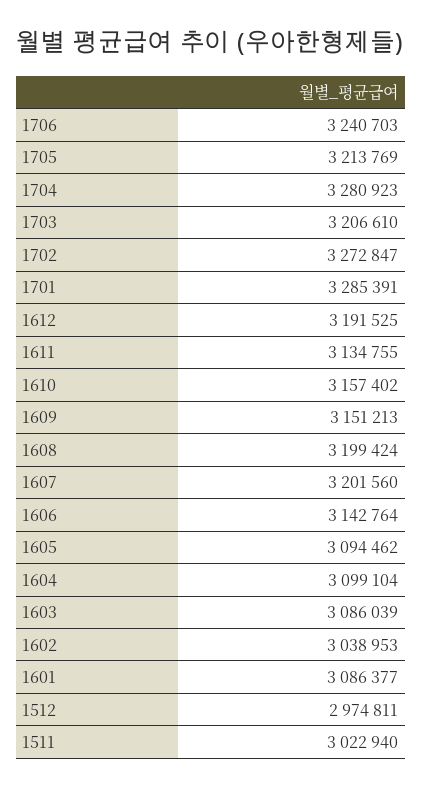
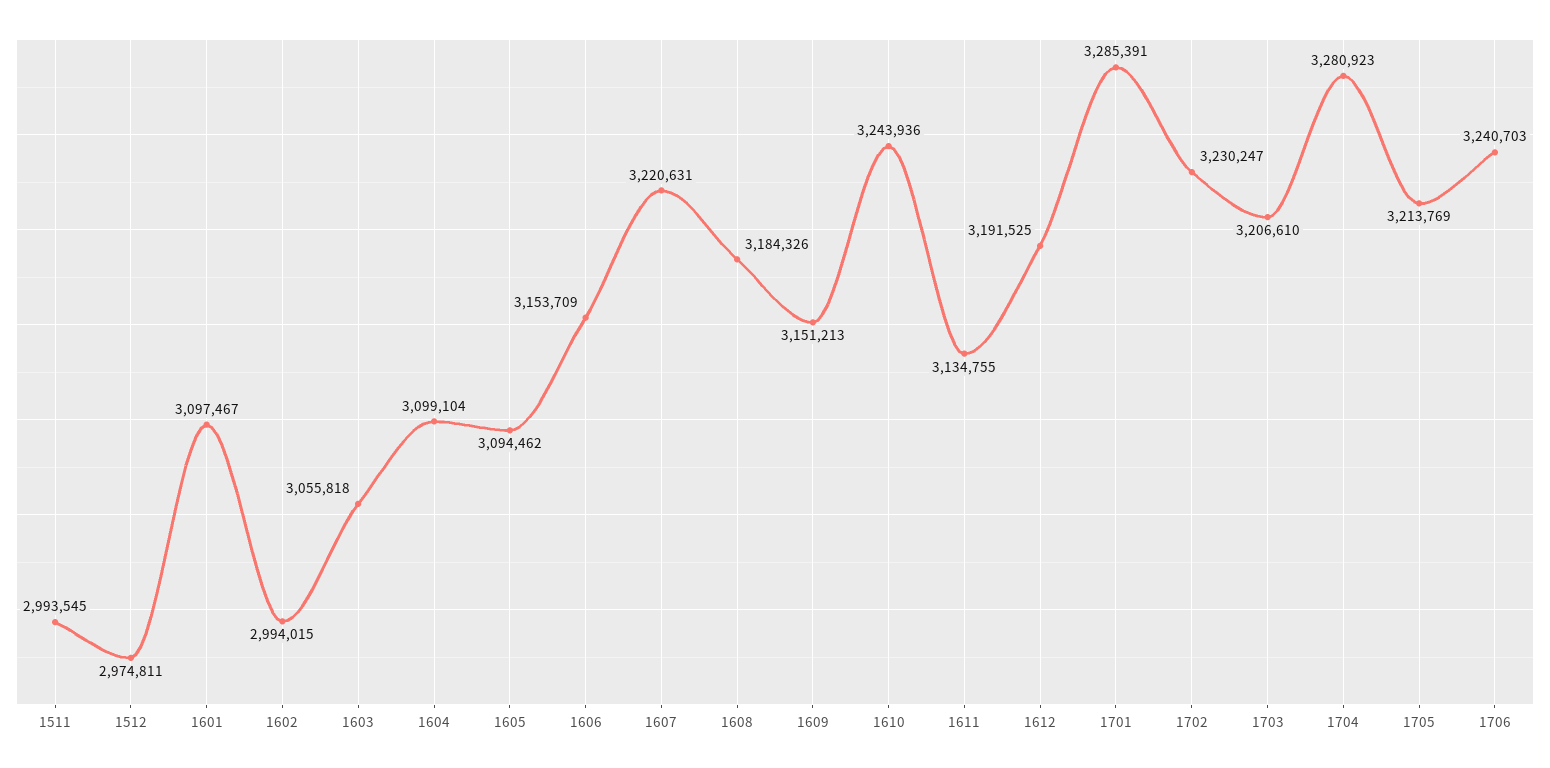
1702: 3272847 -> 3230247
1610: 3157402 -> 3243936
1608: 3199424 -> 3184326
1607: 3201560 -> 3220631
1606: 3142764 -> 3153709
1603: 3086039 -> 3055818
1602: 3038953 -> 2994015
1601: 3086377 -> 3097467
1511: 3022940 -> 2993545

